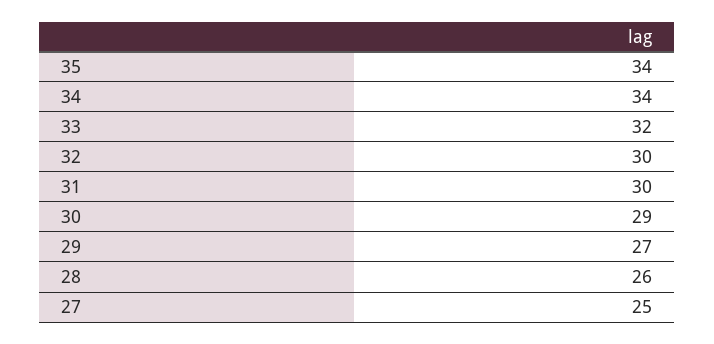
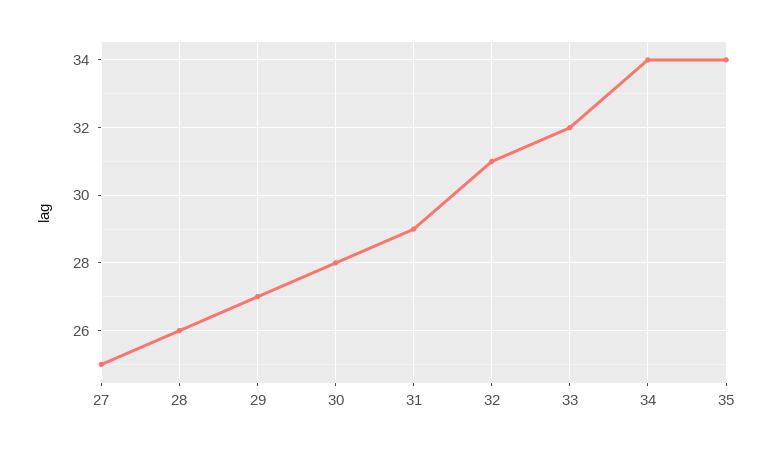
32: 30 -> 31
31: 30 -> 29
30: 29 -> 28

